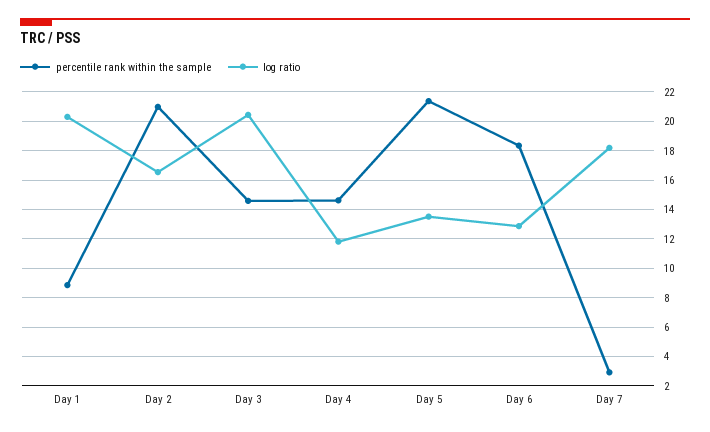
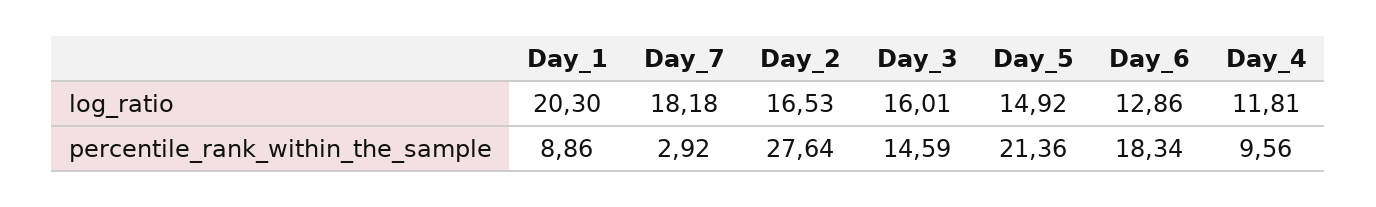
percentile rank within the sample, Day 2: 21 -> 27.64
log ratio, Day 3: 20.5 -> 16.01
percentile rank within the sample, Day 4: 14.5 -> 9.56
log ratio, Day 5: 13.5 -> 14.92

